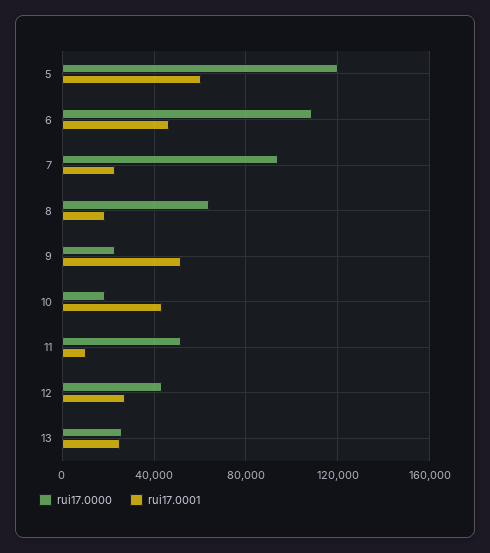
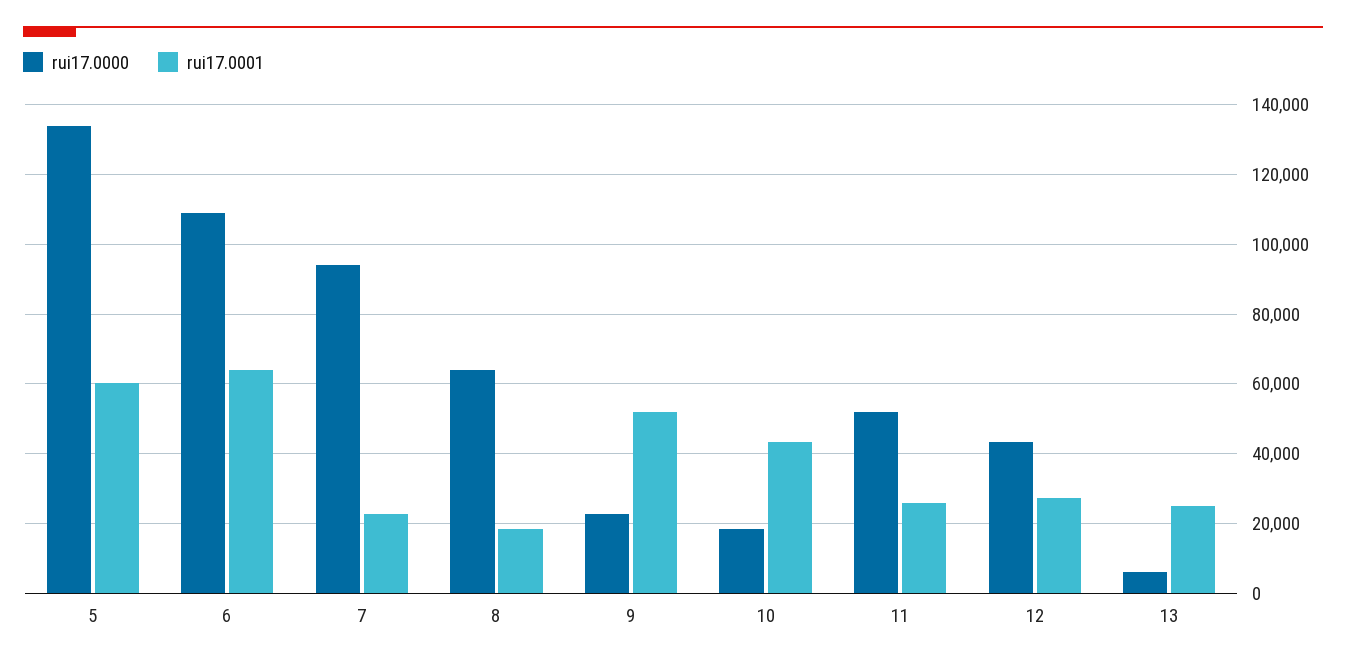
rui17.0000, 5: 120000 -> 134000
rui17.0001, 6: 45000 -> 64000
rui17.0001, 11: 10000 -> 26000
rui17.0000, 13: 25000 -> 6000

